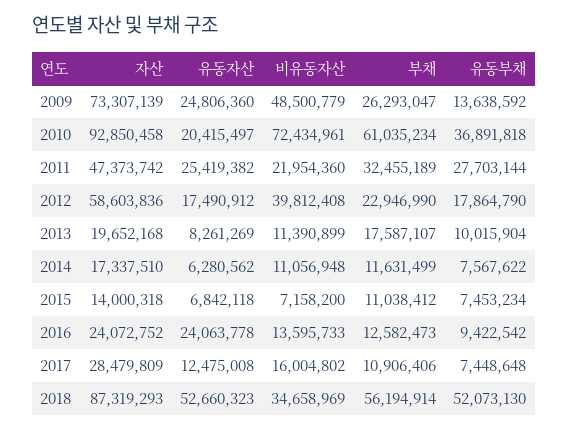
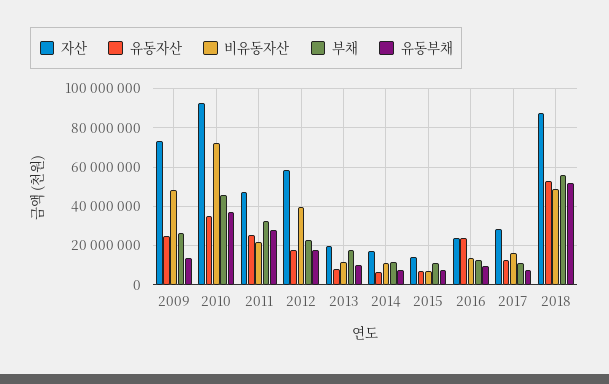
유동자산, 2010: 20415497 -> 35000000
부채, 2010: 61035234 -> 45000000
비유동자산, 2018: 34658969 -> 50000000

